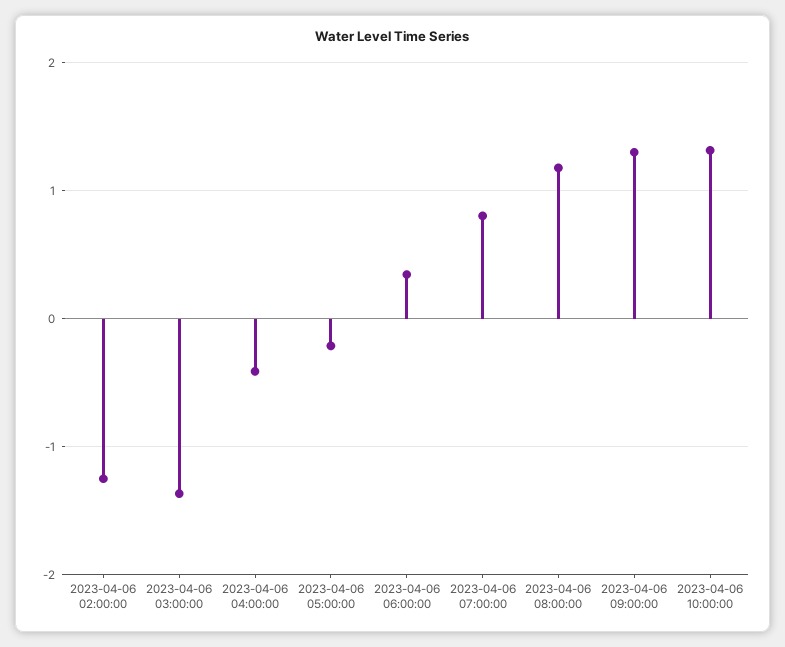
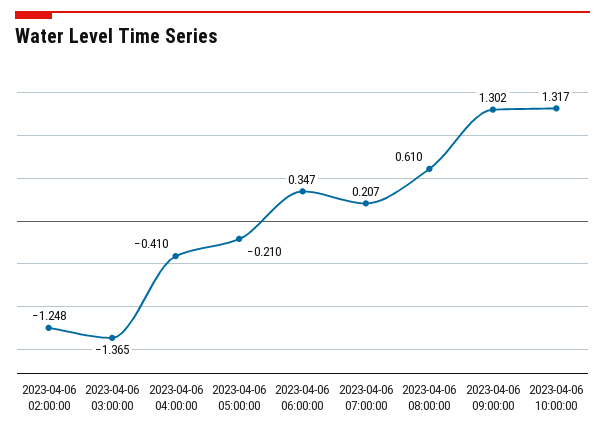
2023-04-06 07:00:00: 0.8 -> 0.207
2023-04-06 08:00:00: 1.2 -> 0.61

